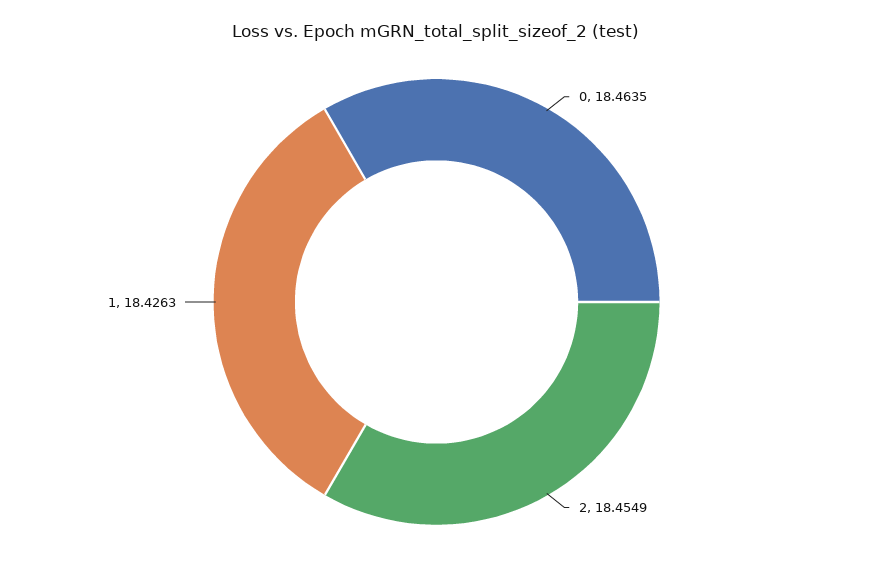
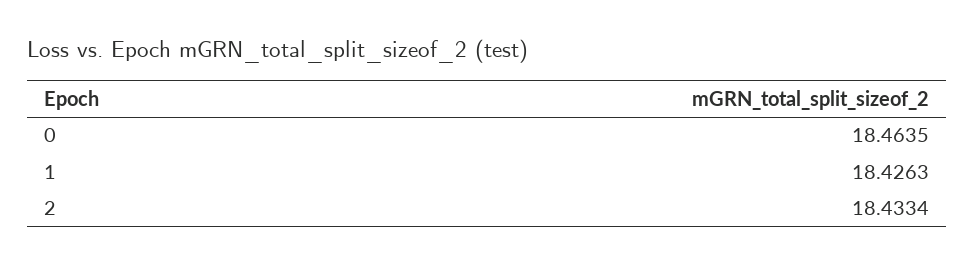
2: 18.4549 -> 18.4334

